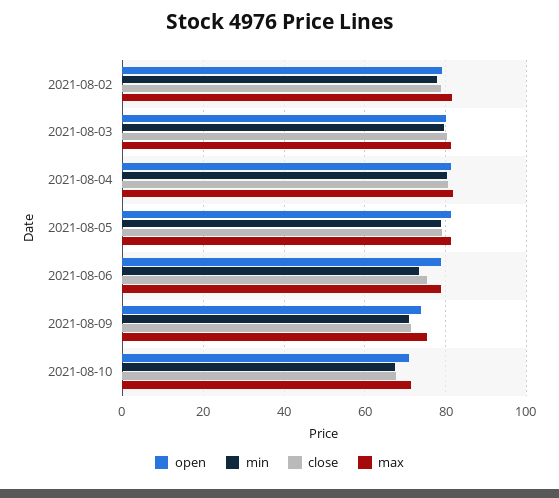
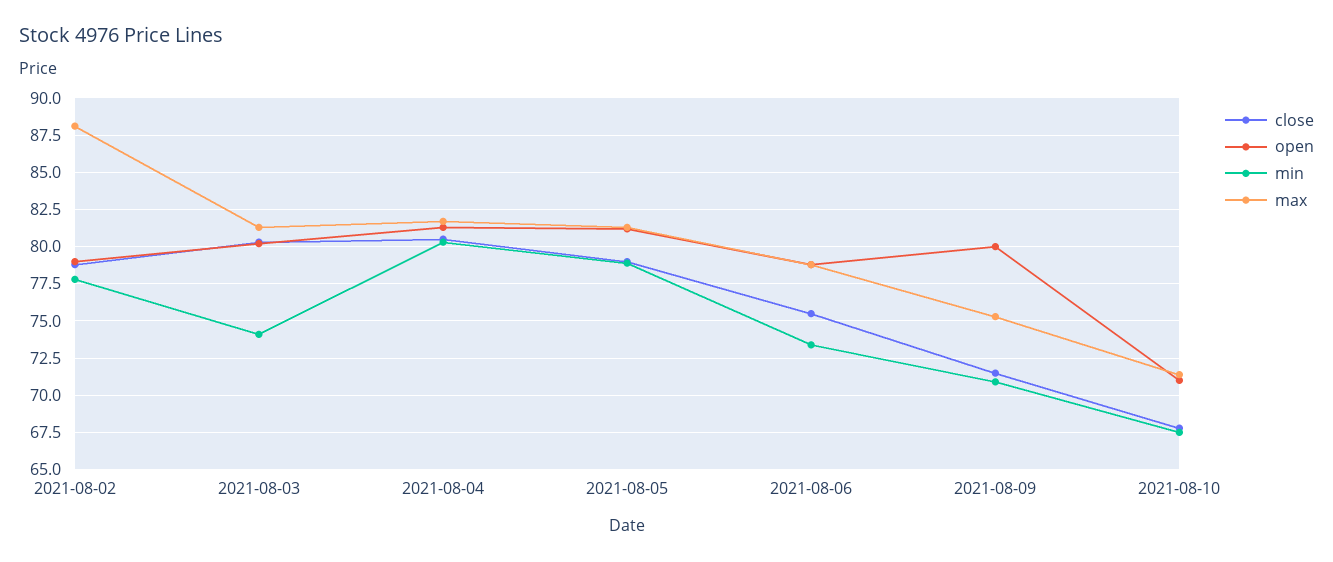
max, 2021-08-02: 82 -> 88
min, 2021-08-03: 80 -> 74
open, 2021-08-09: 74 -> 80

